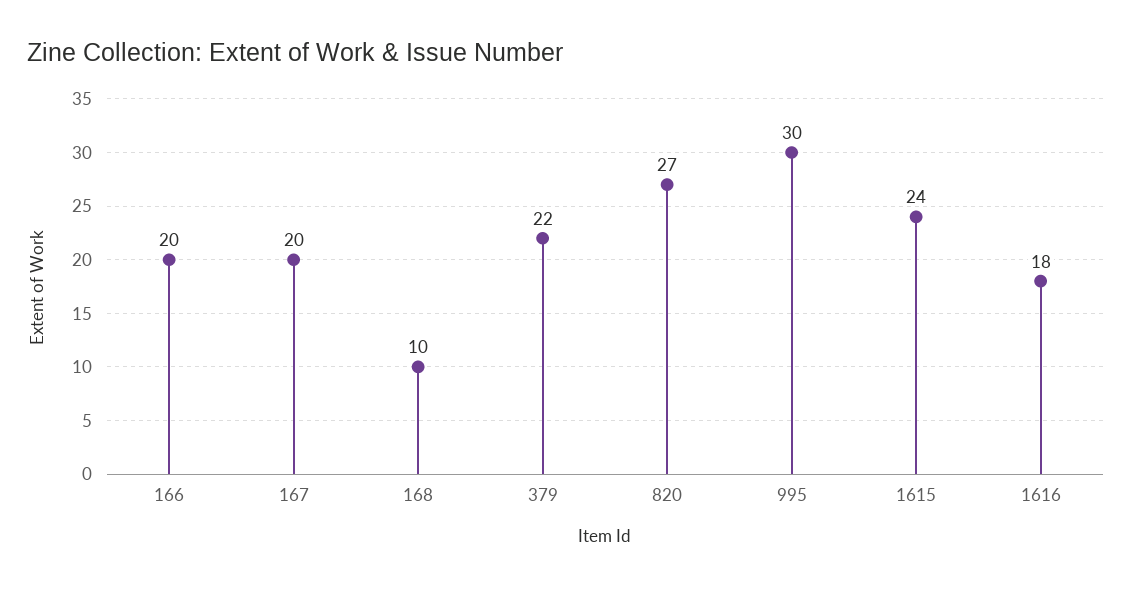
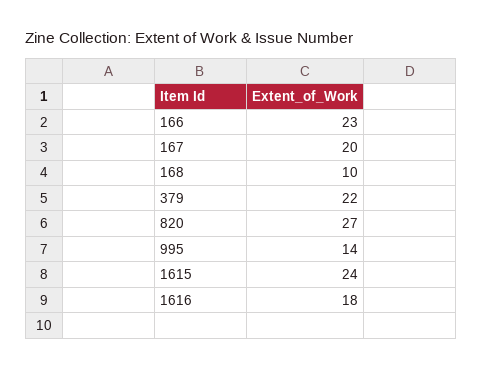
166: 20 -> 23
995: 30 -> 14

